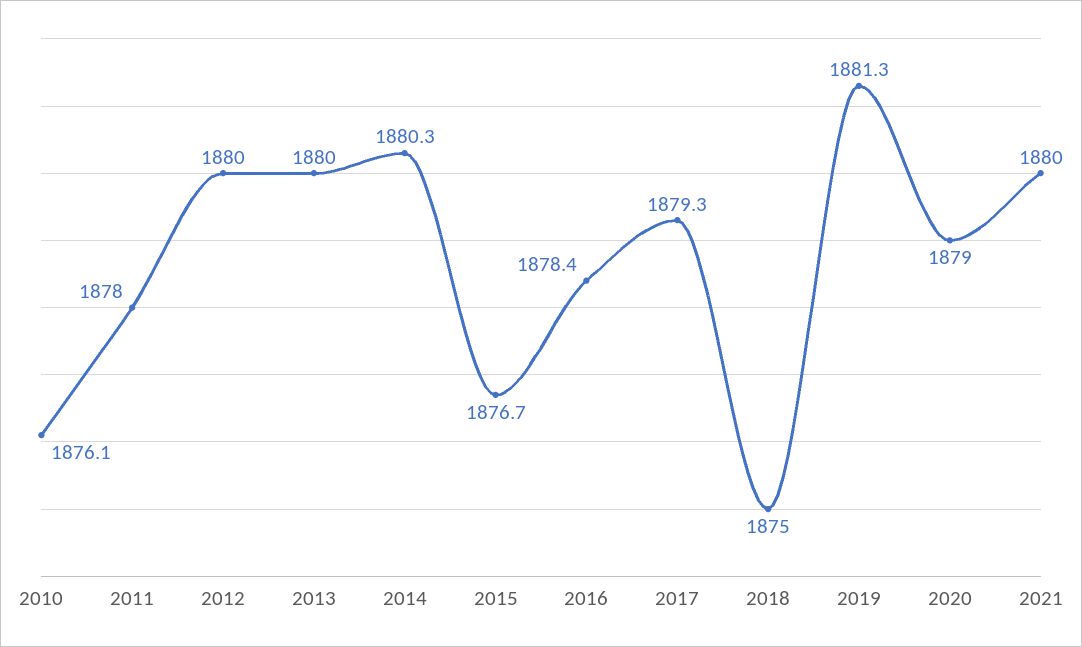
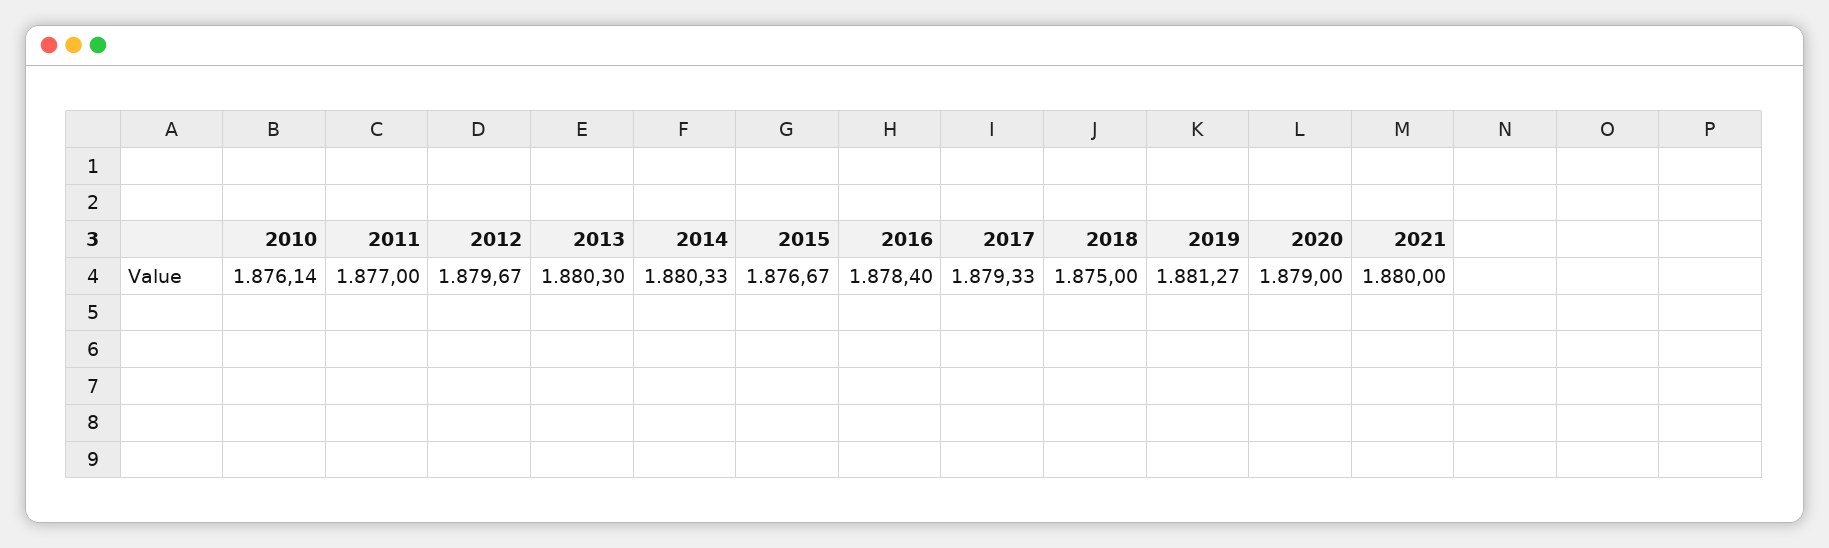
2011: 1878 -> 1877
2012: 1880 -> 1879.67
2013: 1880 -> 1880.3

